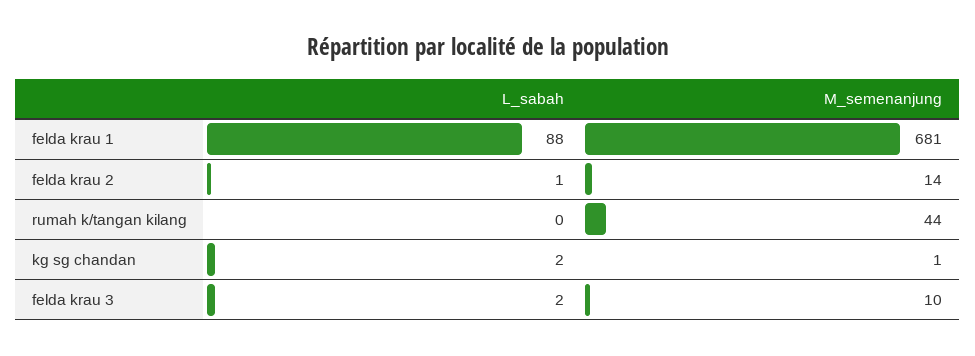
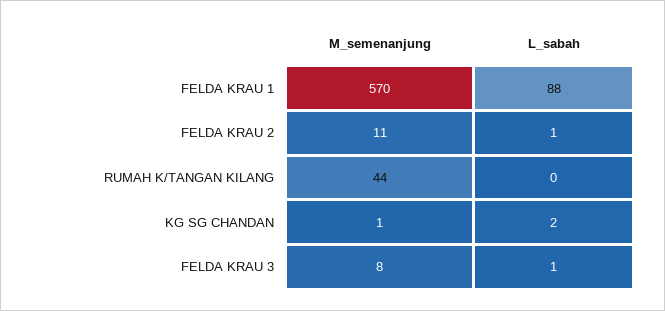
M_semenanjung, felda krau 1: 681 -> 570
M_semenanjung, felda krau 2: 14 -> 11
L_sabah, felda krau 3: 2 -> 1
M_semenanjung, felda krau 3: 10 -> 8

